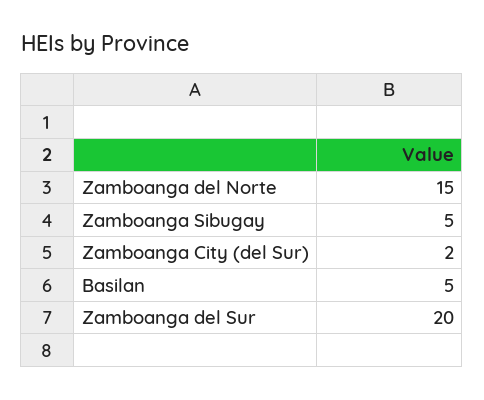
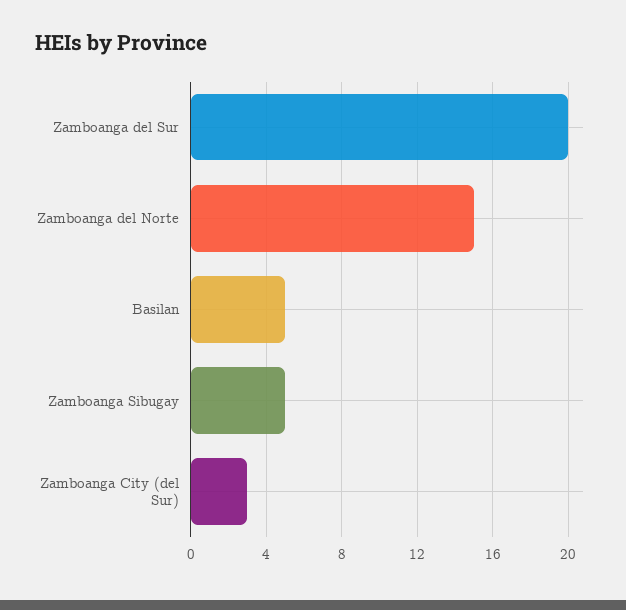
Zamboanga City (del Sur): 2 -> 3

